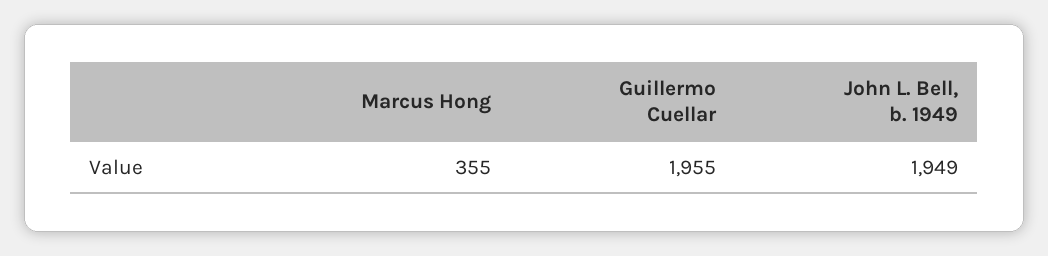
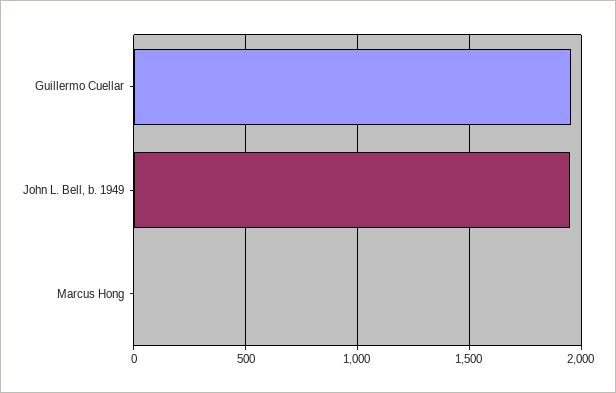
Marcus Hong: 355 -> 0

